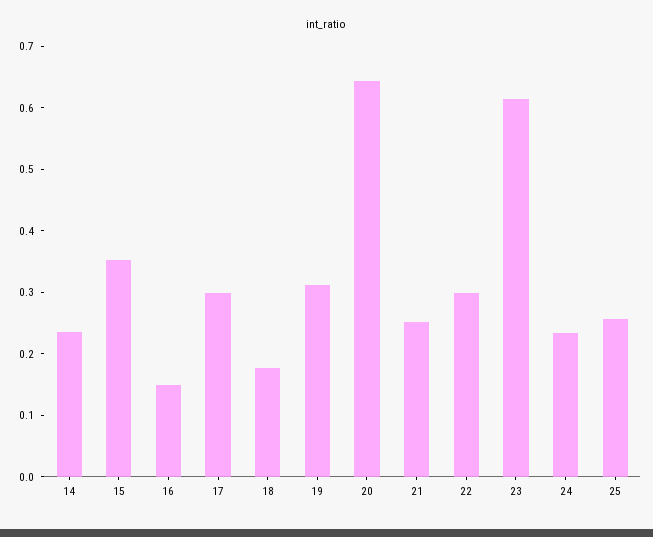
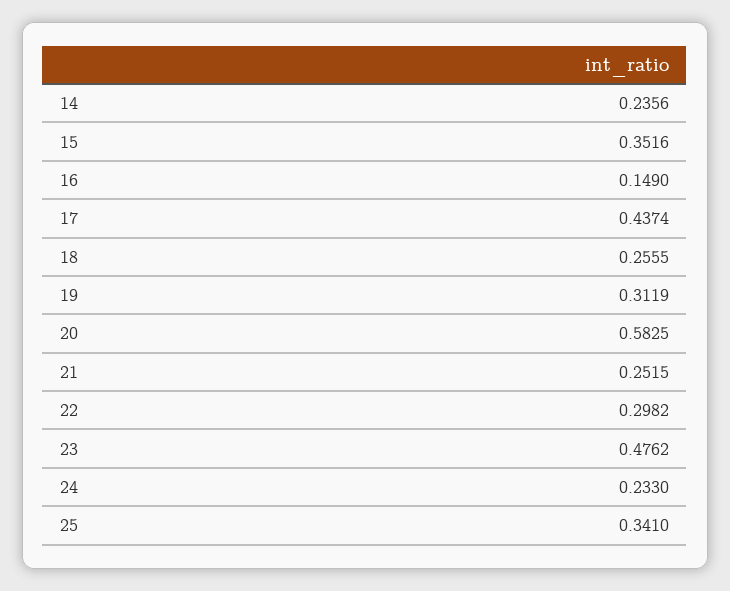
17: 0.3 -> 0.4374
18: 0.18 -> 0.2555
20: 0.64 -> 0.5825
23: 0.62 -> 0.4762
25: 0.26 -> 0.341

